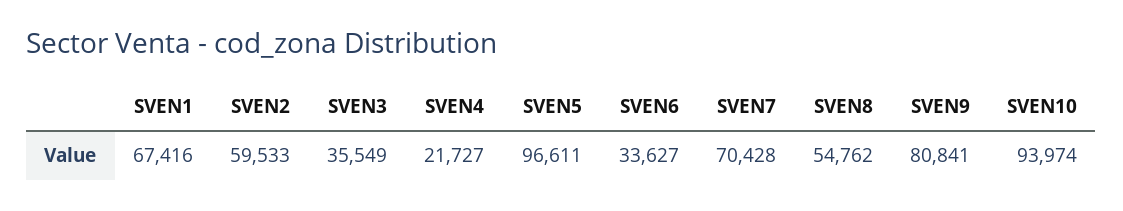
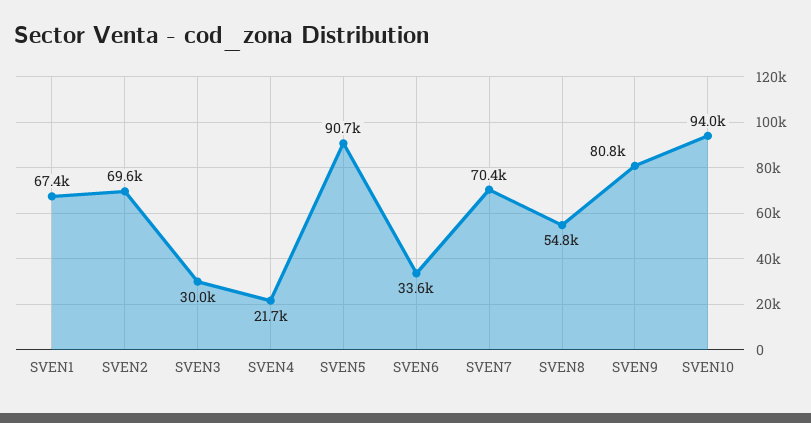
SVEN2: 59533 -> 69600
SVEN3: 35549 -> 30000
SVEN5: 96611 -> 90700

